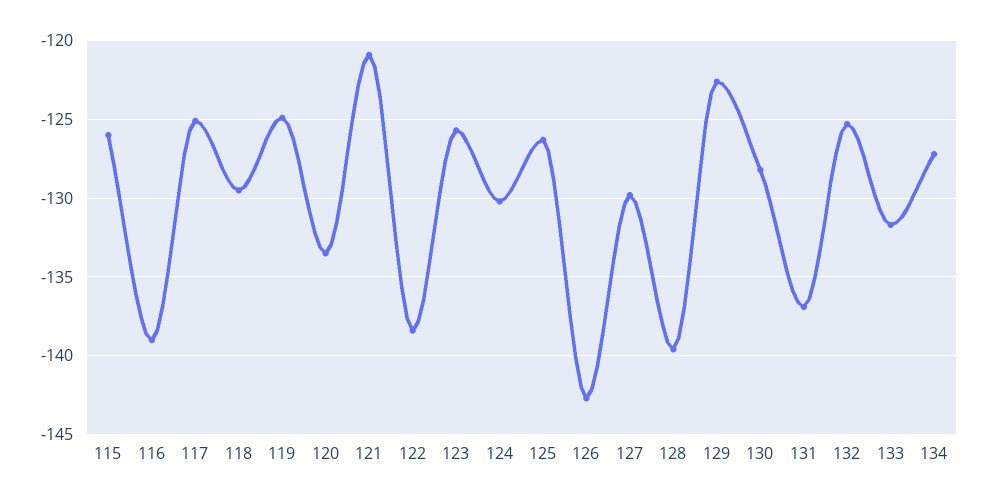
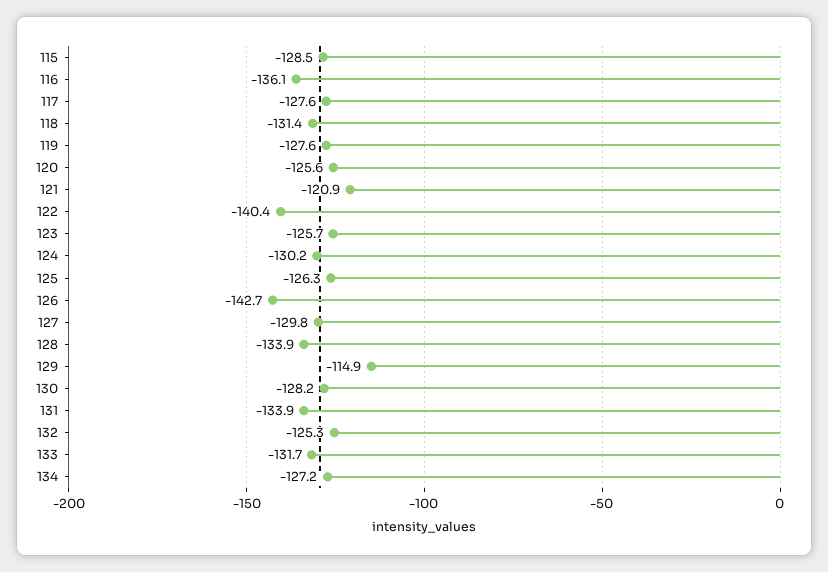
115: -126 -> -128.5
116: -139 -> -136.1
117: -125 -> -127.6
118: -129.5 -> -131.4
119: -125 -> -127.6
120: -133.5 -> -125.6
122: -138.5 -> -140.4
128: -139.5 -> -133.9
129: -122.5 -> -114.9
131: -137 -> -133.9

